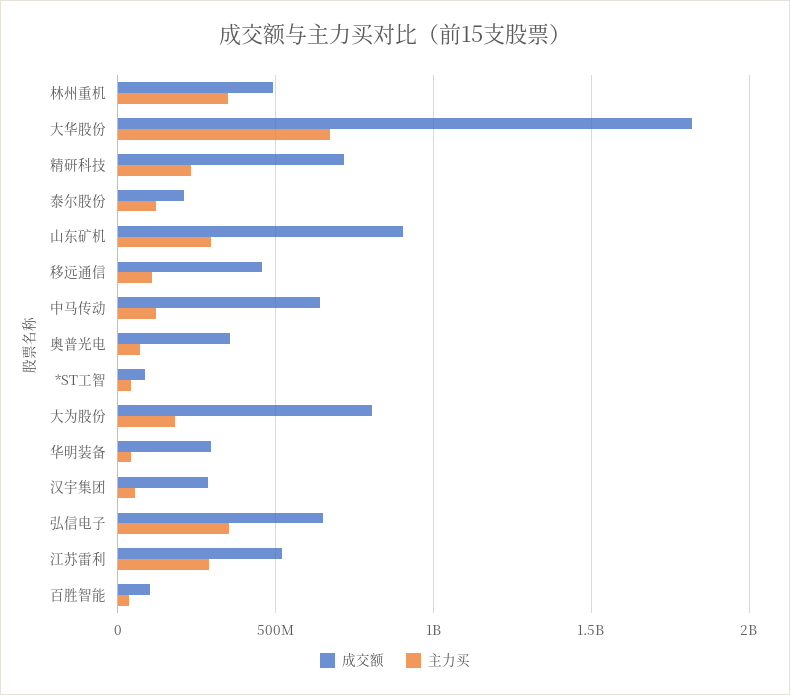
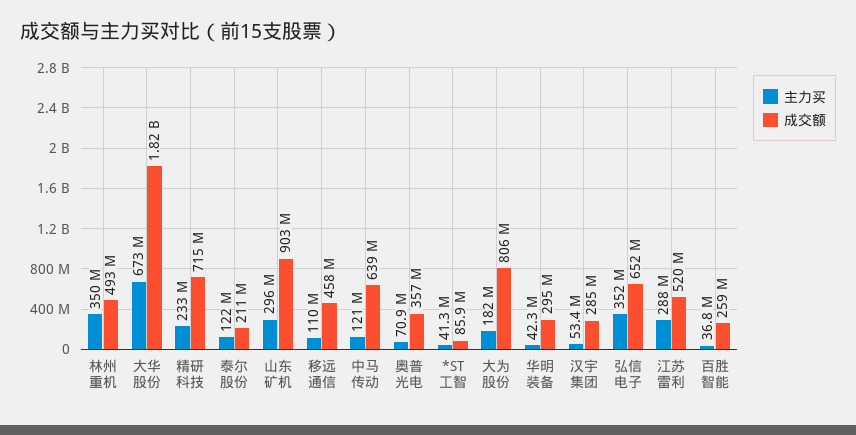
成交额, 百胜智能: 100000000 -> 259000000

